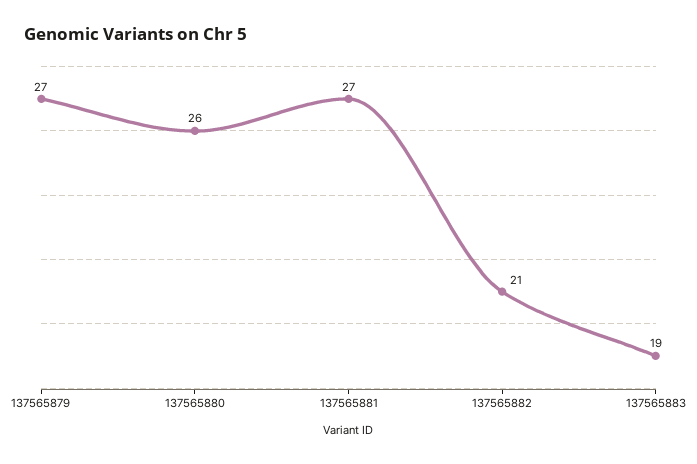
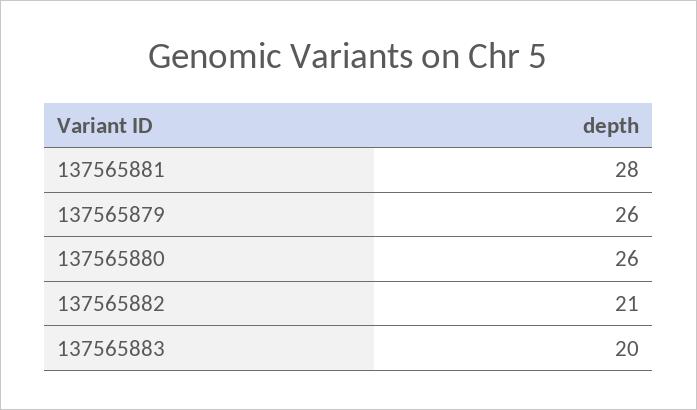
137565879: 27 -> 26
137565881: 27 -> 28
137565883: 19 -> 20

